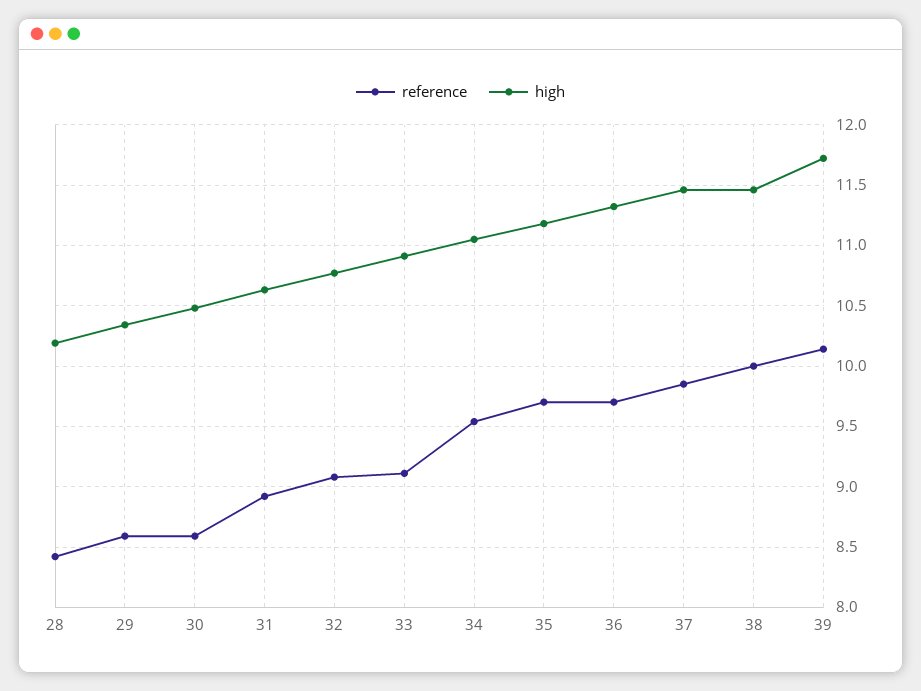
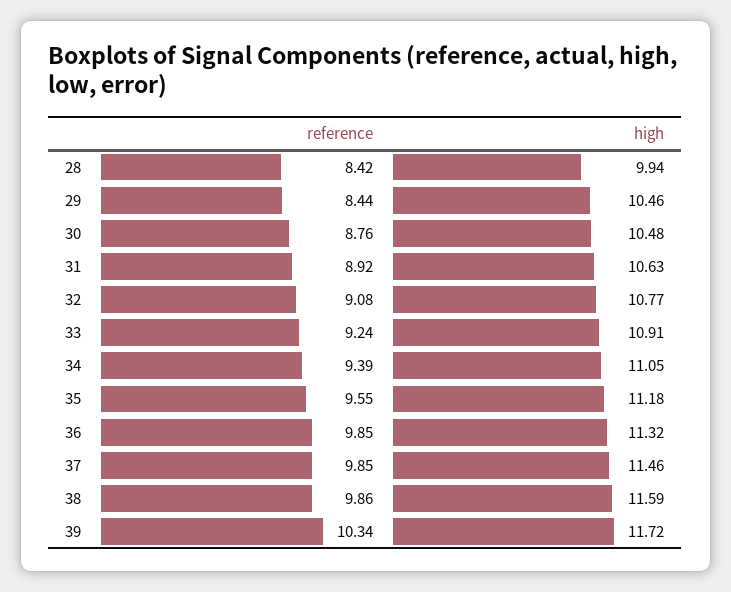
high, 28: 10.2 -> 9.94
reference, 29: 8.6 -> 8.44
high, 29: 10.35 -> 10.46
reference, 30: 8.6 -> 8.76
reference, 33: 9.1 -> 9.24
reference, 34: 9.55 -> 9.39
reference, 35: 9.7 -> 9.55
reference, 36: 9.7 -> 9.85
reference, 38: 10 -> 9.86
high, 38: 11.45 -> 11.59
reference, 39: 10.15 -> 10.34

